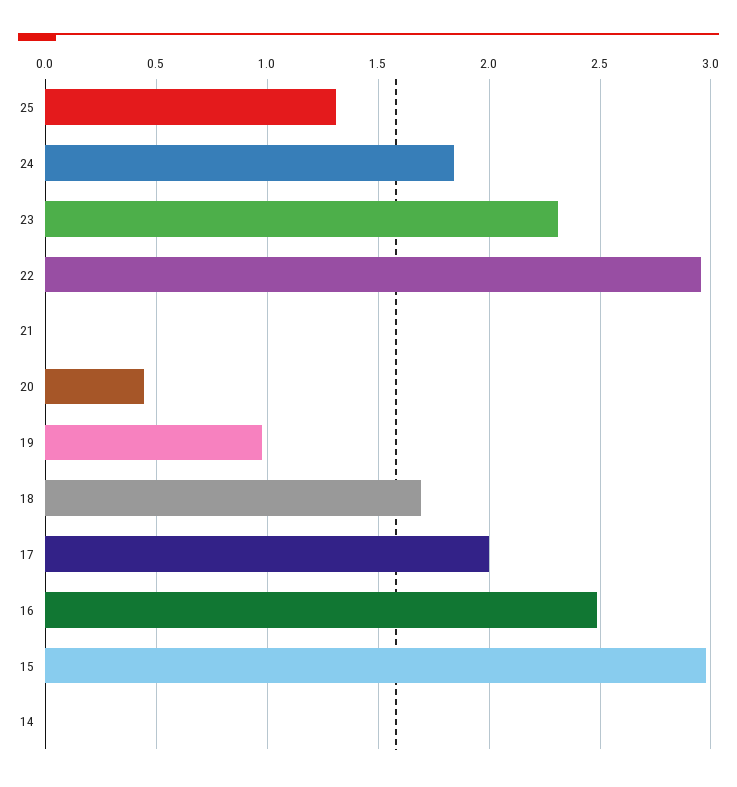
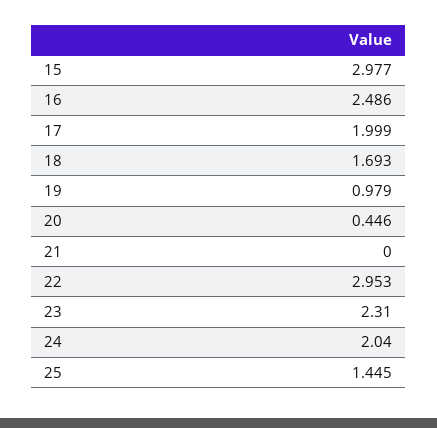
25: 1.3 -> 1.445
24: 1.85 -> 2.04
14: 0 -> none

